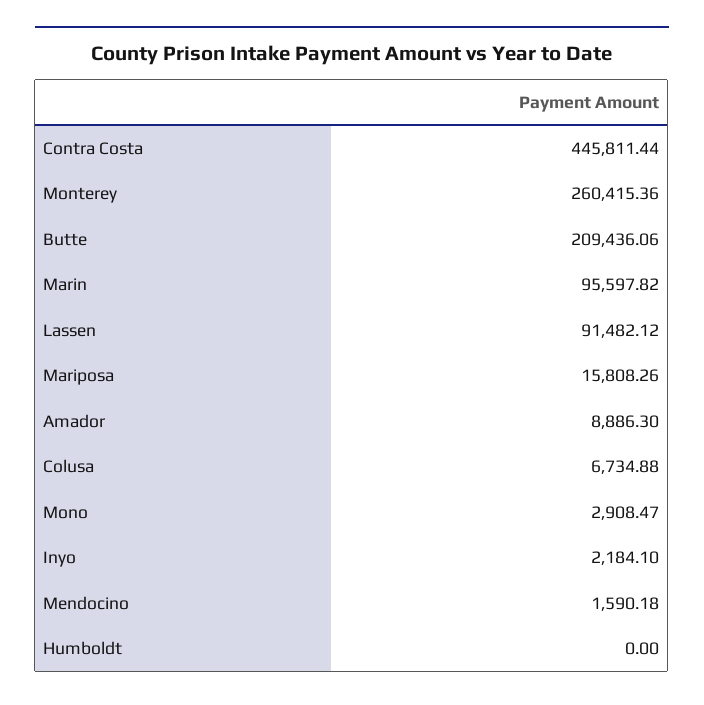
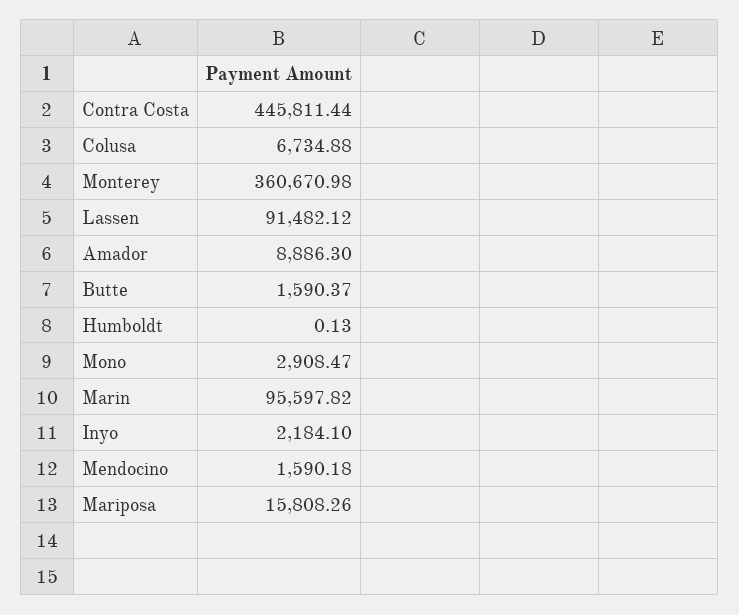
Monterey: 260415.36 -> 360670.98
Butte: 209436.06 -> 1590.37
Humboldt: 0 -> 0.13

